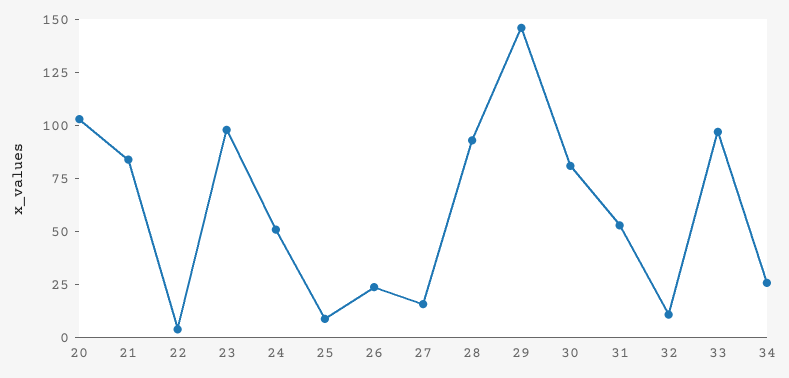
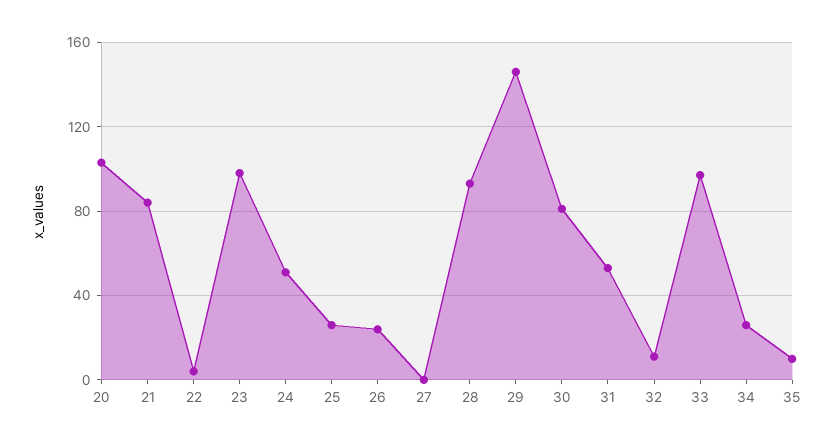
25: 10 -> 25
27: 15 -> 0
35: none -> 10

